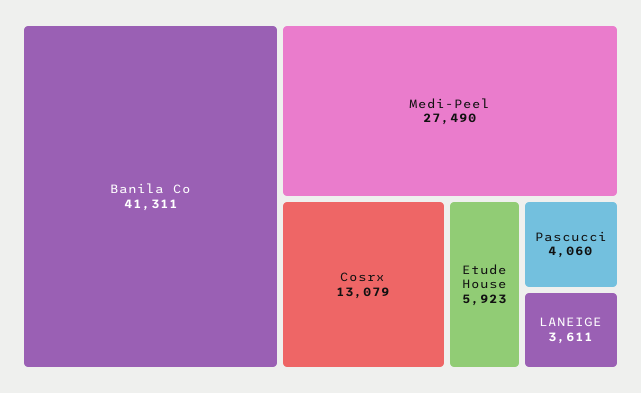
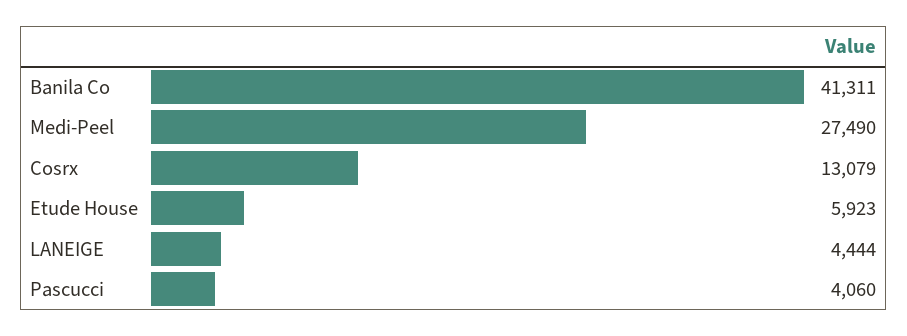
LANEIGE: 3611 -> 4444

